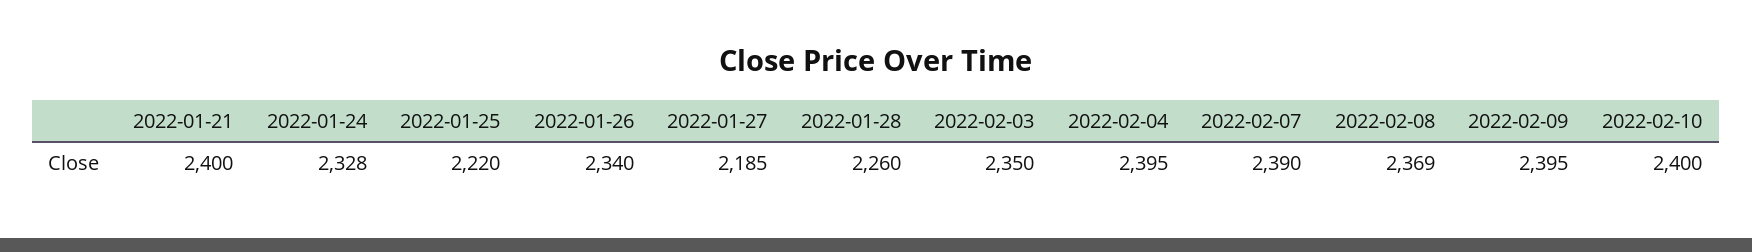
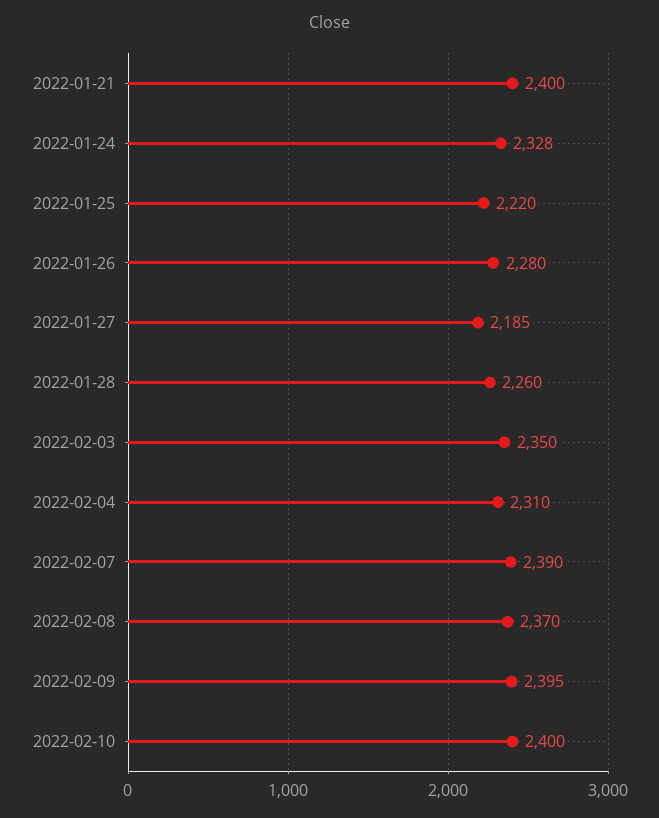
2022-01-26: 2340 -> 2280
2022-02-04: 2395 -> 2310
2022-02-08: 2369 -> 2370

